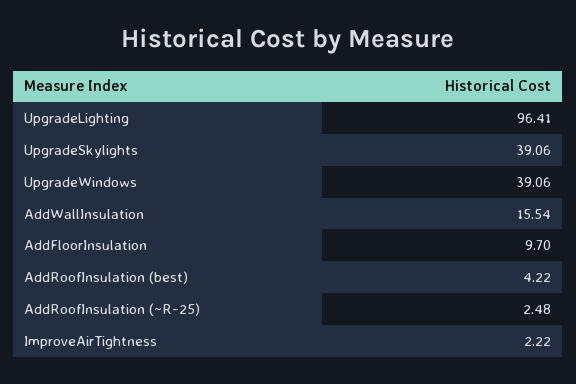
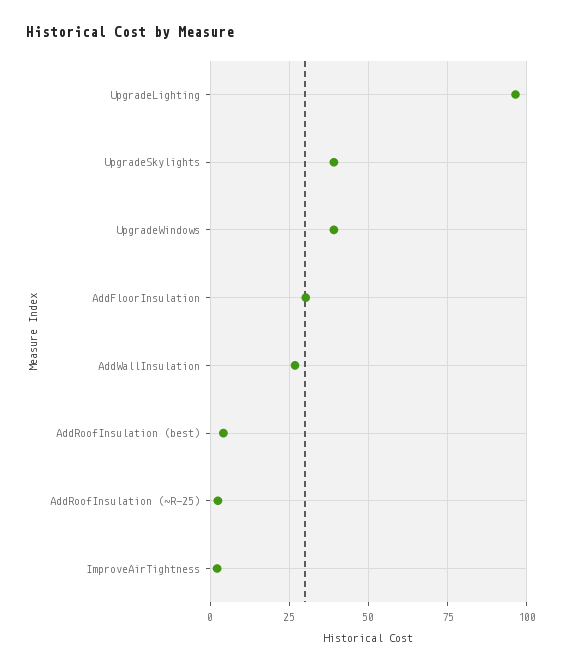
AddWallInsulation: 15.54 -> 27.5
AddFloorInsulation: 9.7 -> 30

